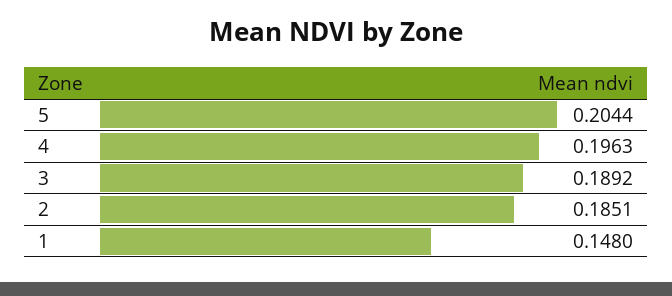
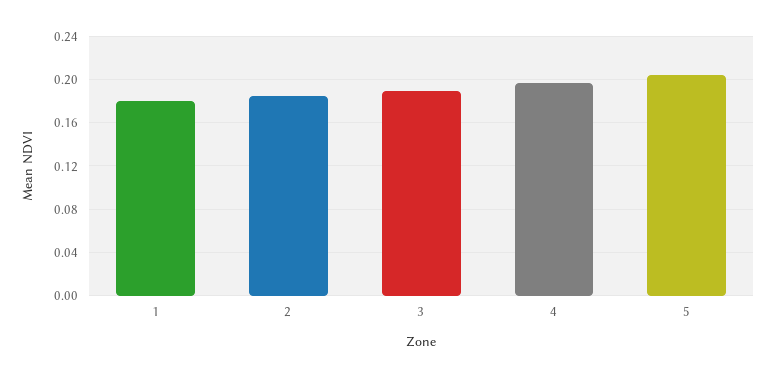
1: 0.148 -> 0.18

